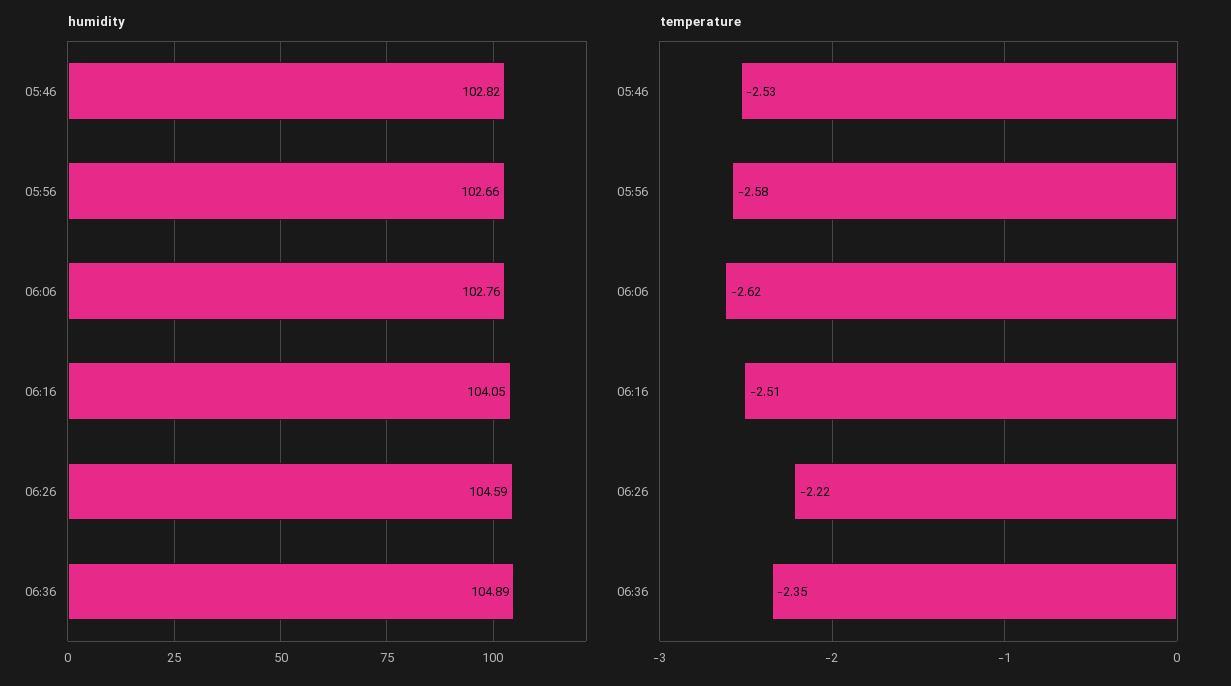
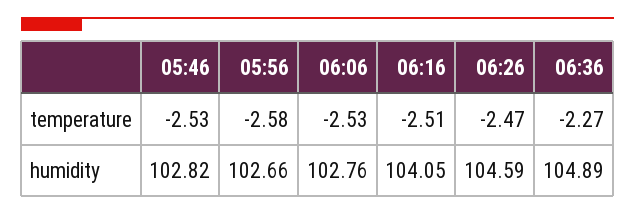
temperature, 06:06: -2.62 -> -2.53
temperature, 06:26: -2.22 -> -2.47
temperature, 06:36: -2.35 -> -2.27

